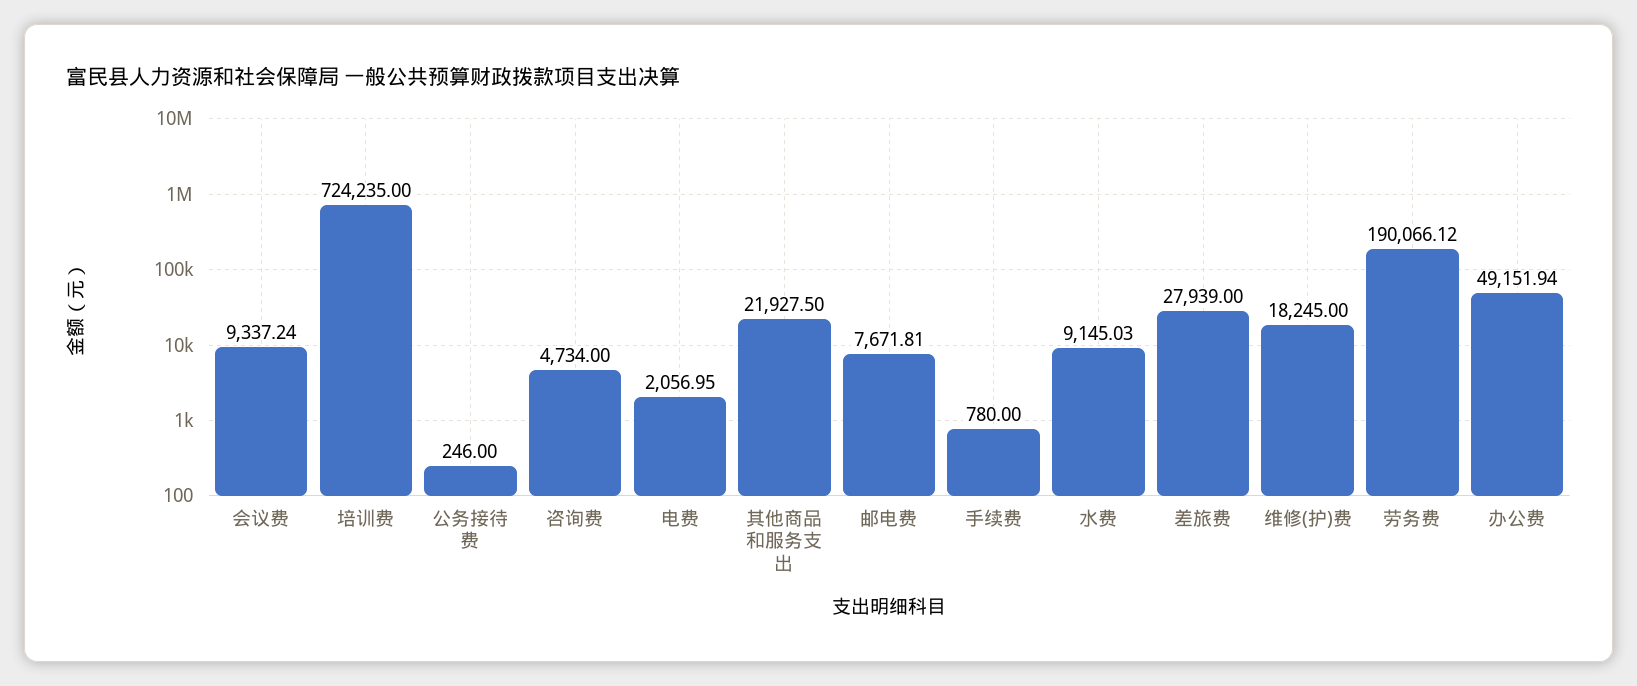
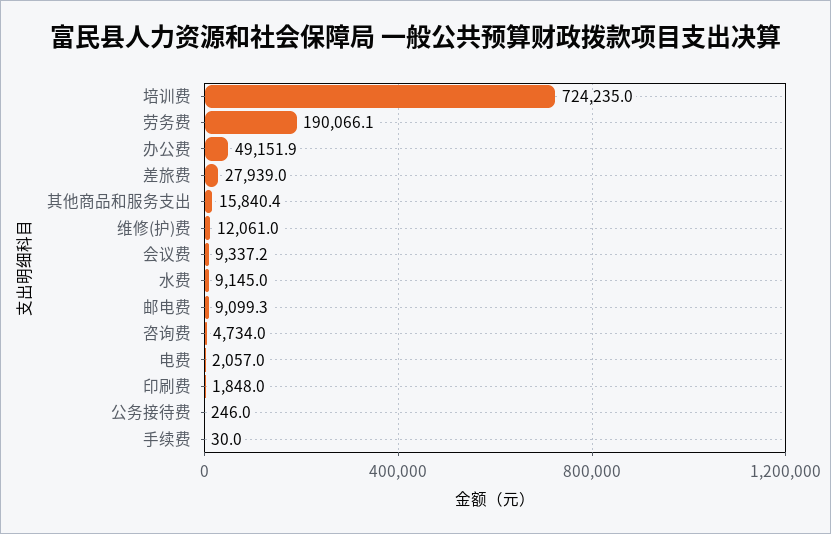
其他商品和服务支出: 21927.5 -> 15840.4
邮电费: 7671.81 -> 9099.3
手续费: 780 -> 30
维修(护)费: 18245 -> 12061
印刷费: none -> 1848

